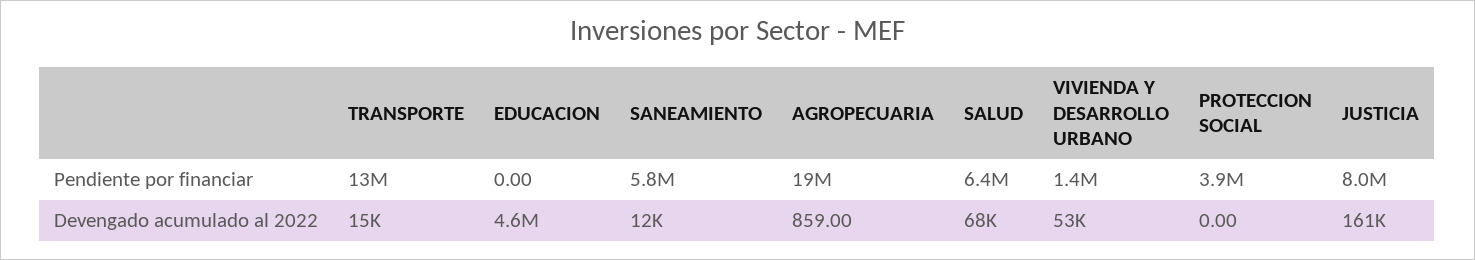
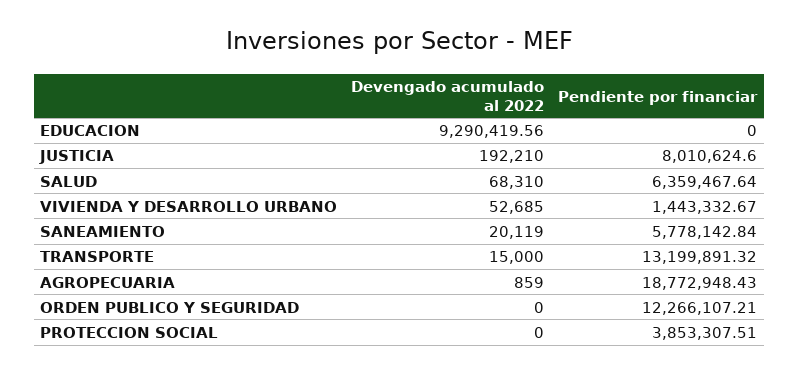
EDUCACION, Devengado acumulado al 2022: 4600000 -> 9290419.56
SANEAMIENTO, Devengado acumulado al 2022: 12000 -> 20119
JUSTICIA, Devengado acumulado al 2022: 161000 -> 192210
ORDEN PUBLICO Y SEGURIDAD, Devengado acumulado al 2022: none -> 0
ORDEN PUBLICO Y SEGURIDAD, Pendiente por financiar: none -> 12266107.21

